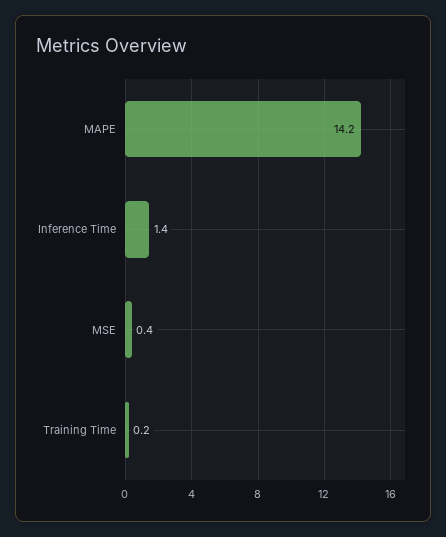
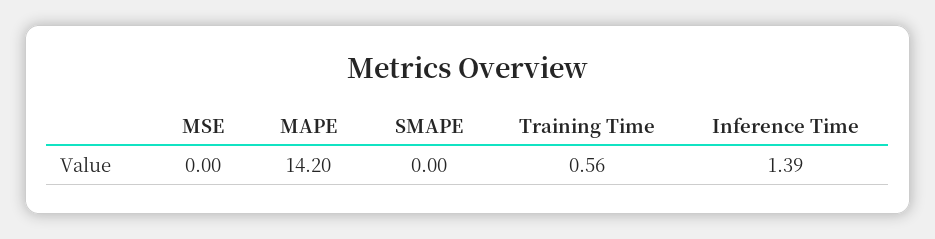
MSE: 0.4 -> 0
Training Time: 0.2 -> 0.56
SMAPE: none -> 0

